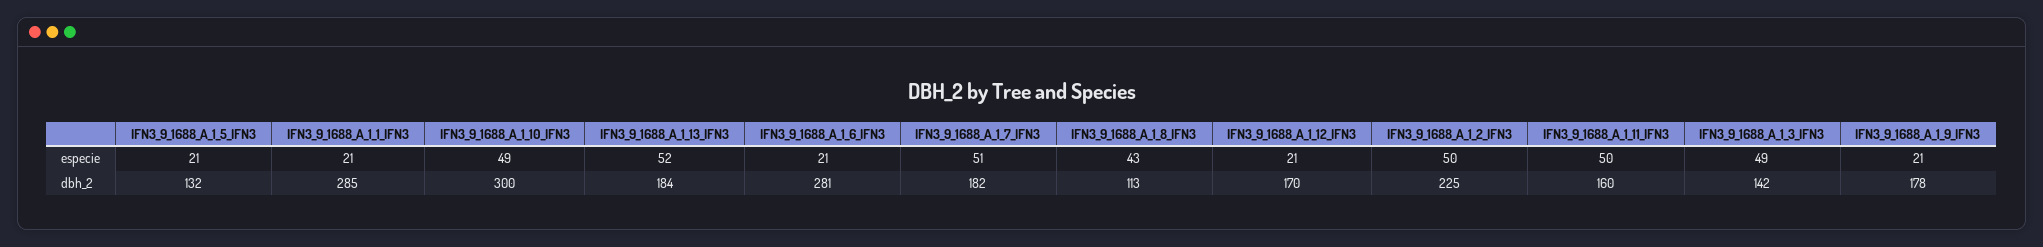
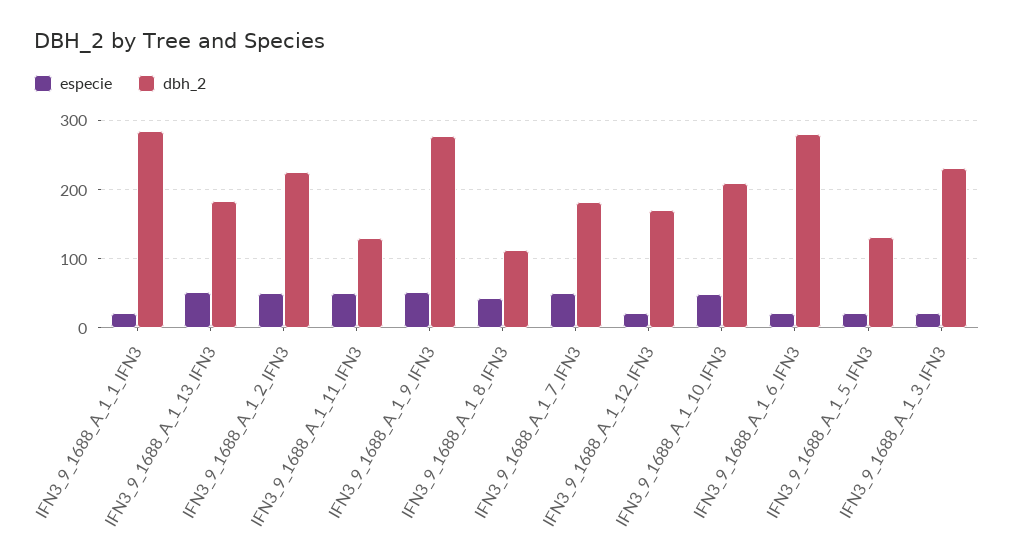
especie, IFN3_9_1688_A_1_3_IFN3: 49 -> 20
especie, IFN3_9_1688_A_1_9_IFN3: 21 -> 50
dbh_2, IFN3_9_1688_A_1_10_IFN3: 300 -> 210
dbh_2, IFN3_9_1688_A_1_11_IFN3: 160 -> 130
dbh_2, IFN3_9_1688_A_1_3_IFN3: 142 -> 230
dbh_2, IFN3_9_1688_A_1_9_IFN3: 178 -> 280

